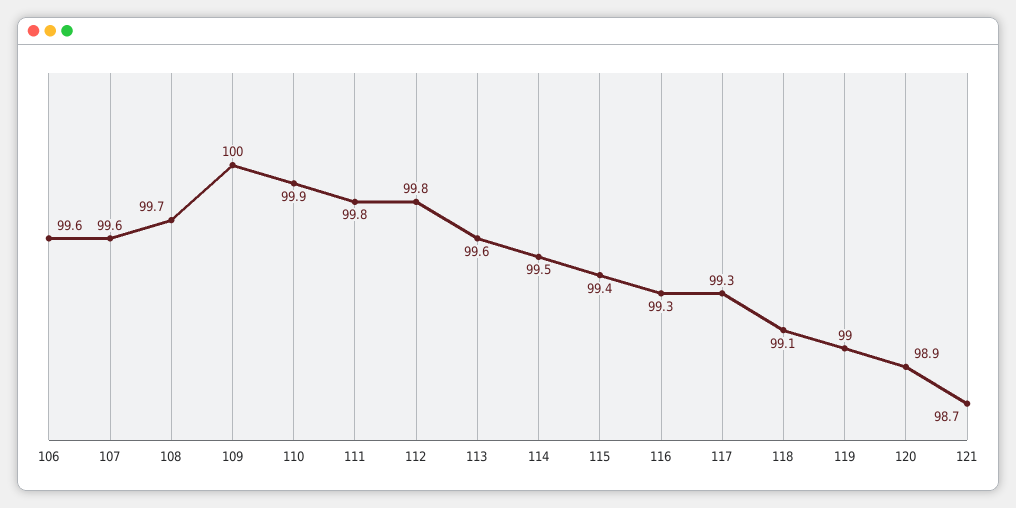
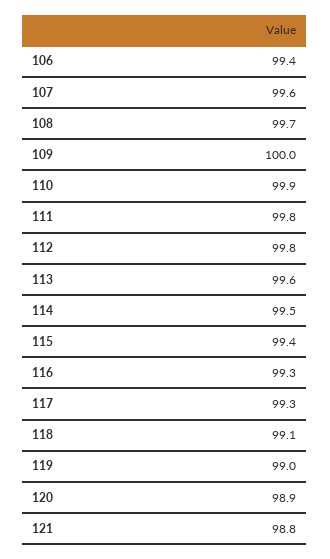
106: 99.6 -> 99.4
121: 98.7 -> 98.8

